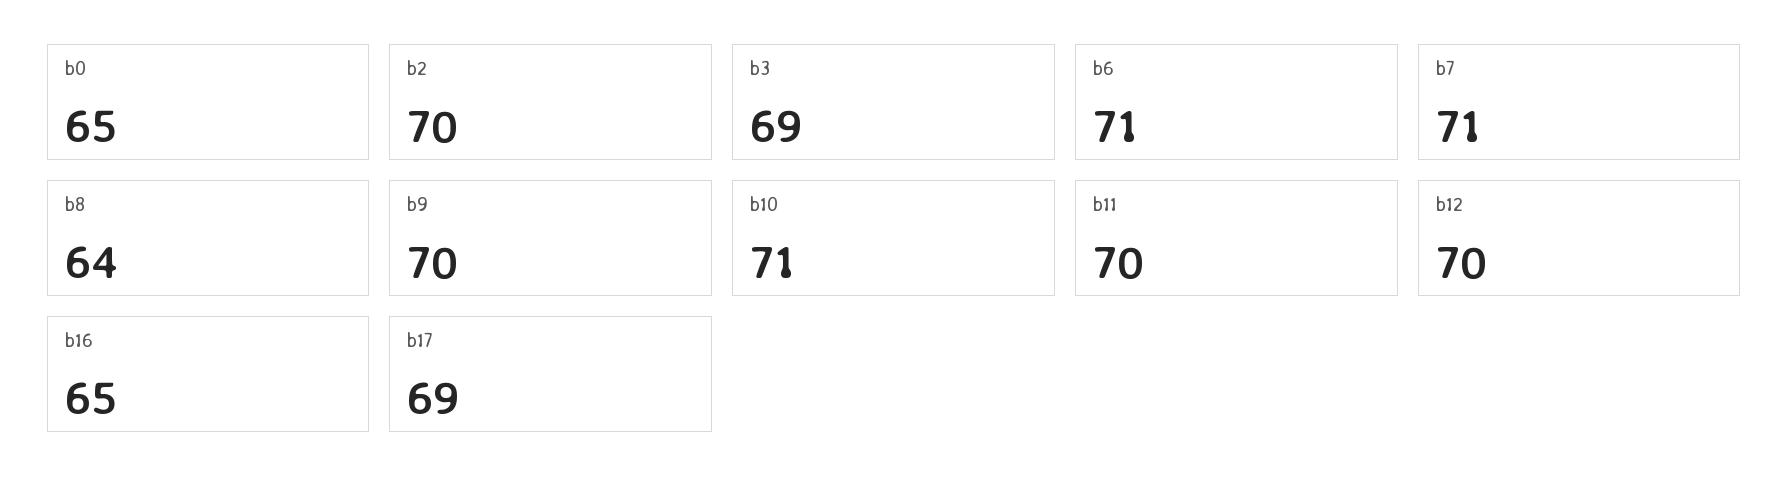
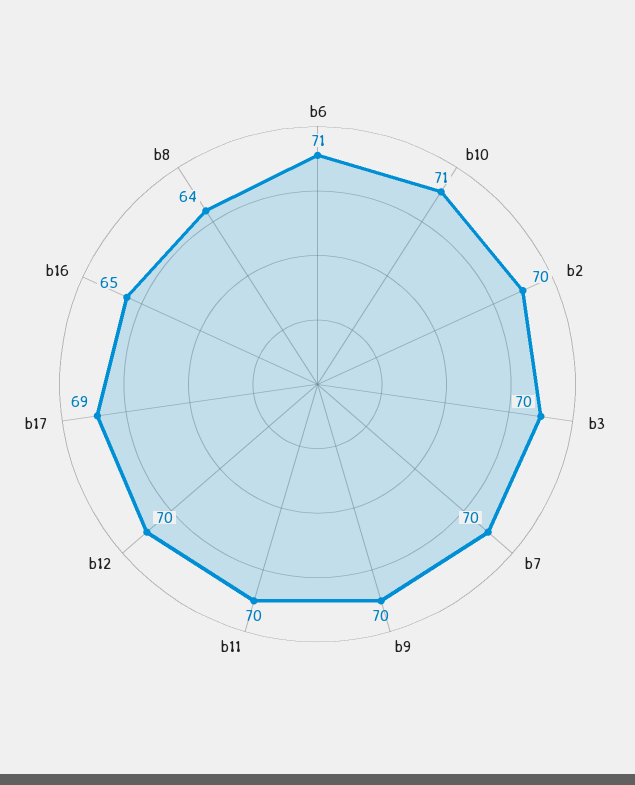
b0: 65 -> none
b3: 69 -> 70
b7: 71 -> 70

